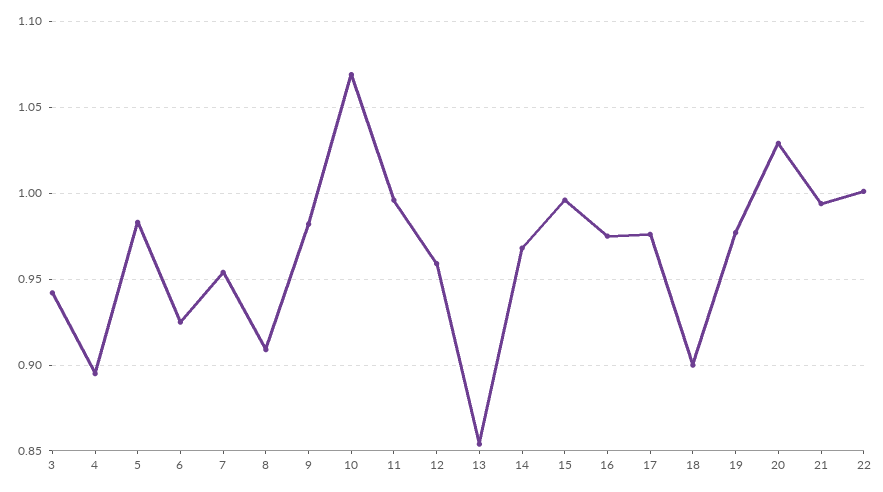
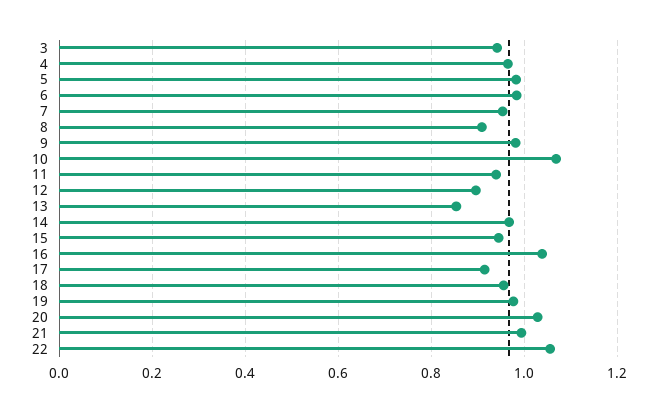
4: 0.895 -> 0.96
6: 0.925 -> 0.98
11: 0.995 -> 0.94
12: 0.96 -> 0.9
15: 0.995 -> 0.94
16: 0.975 -> 1.04
17: 0.975 -> 0.92
18: 0.9 -> 0.96
22: 1 -> 1.06

